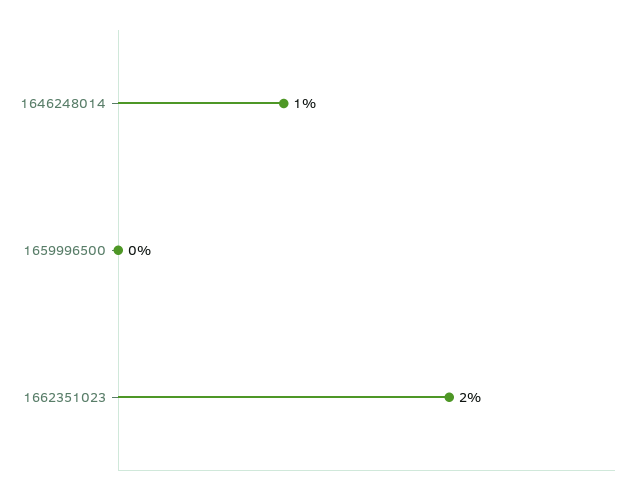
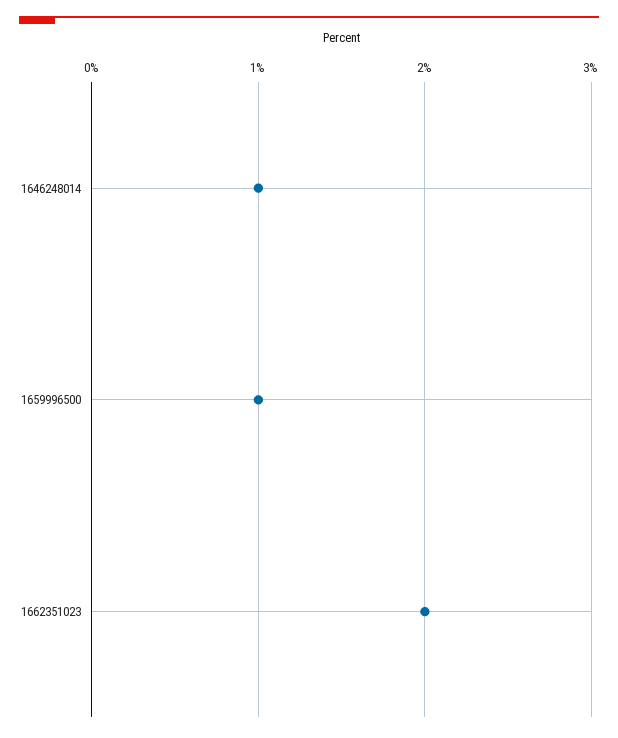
1659996500: 0 -> 1

